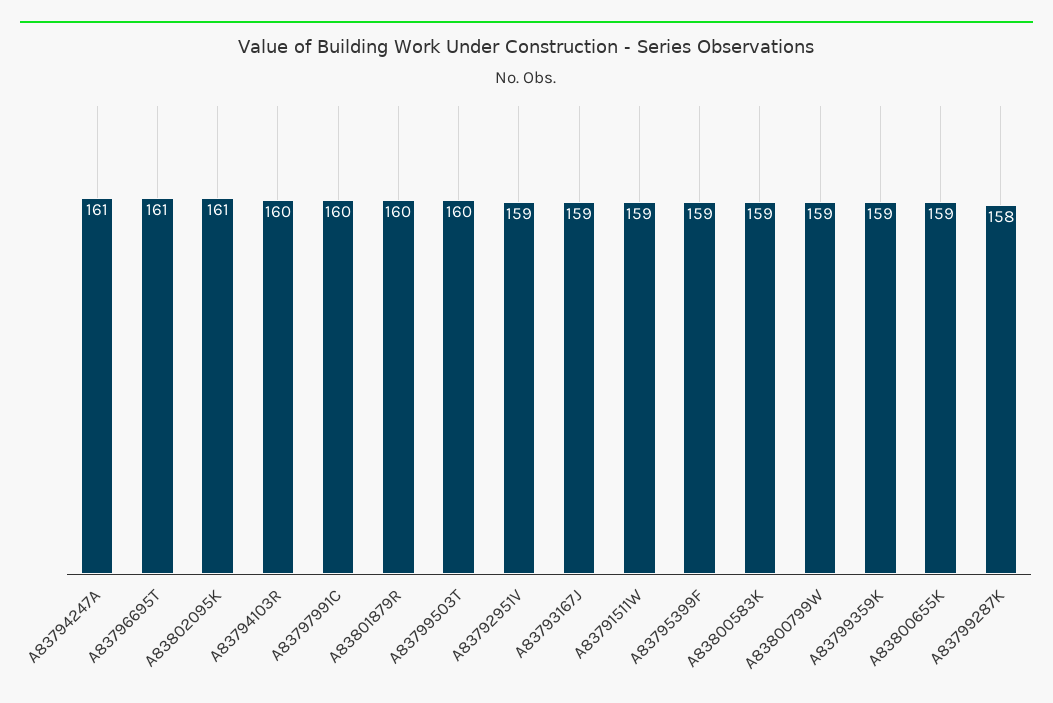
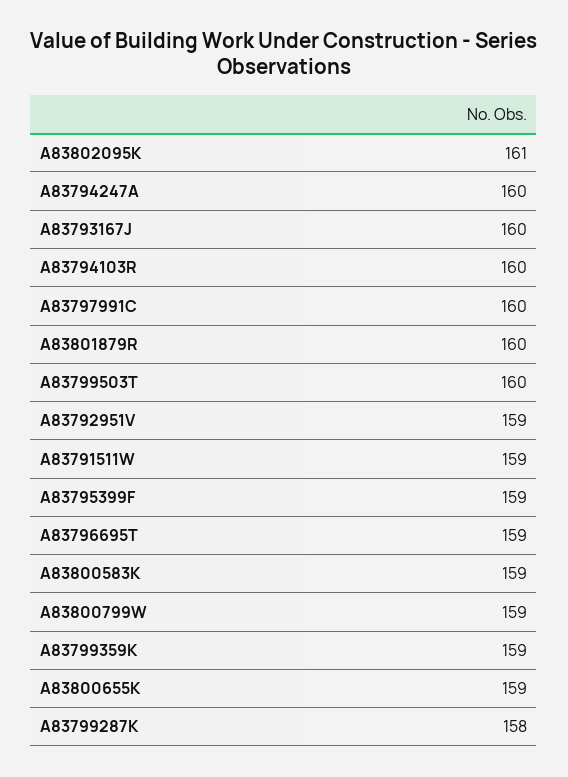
A83794247A: 161 -> 160
A83796695T: 161 -> 159
A83793167J: 159 -> 160

